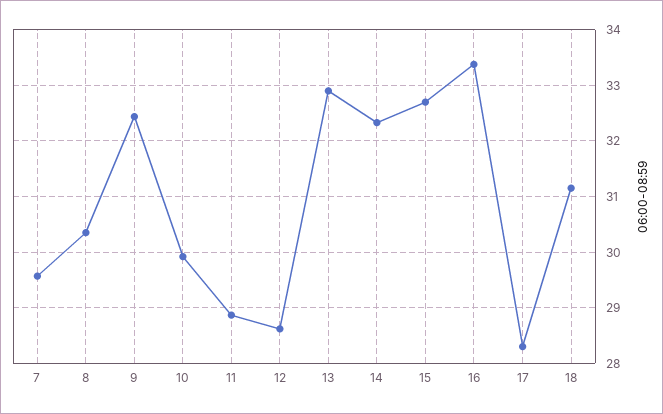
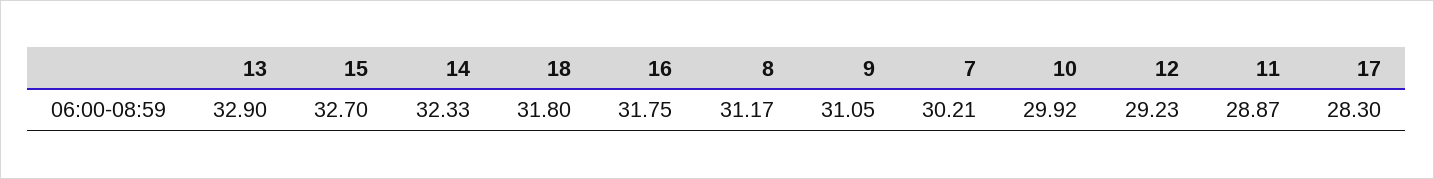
7: 29.6 -> 30.21
8: 30.4 -> 31.17
9: 32.4 -> 31.05
12: 28.6 -> 29.23
16: 33.4 -> 31.75
18: 31.2 -> 31.8

